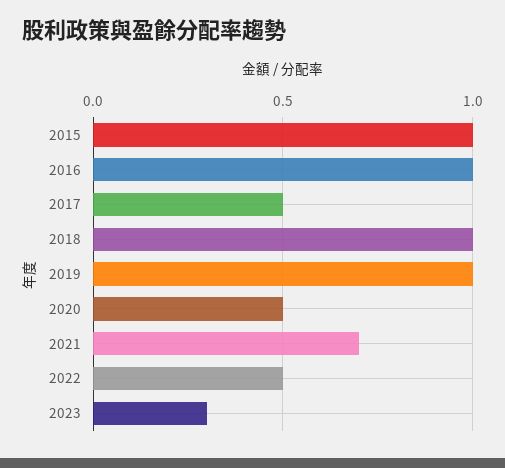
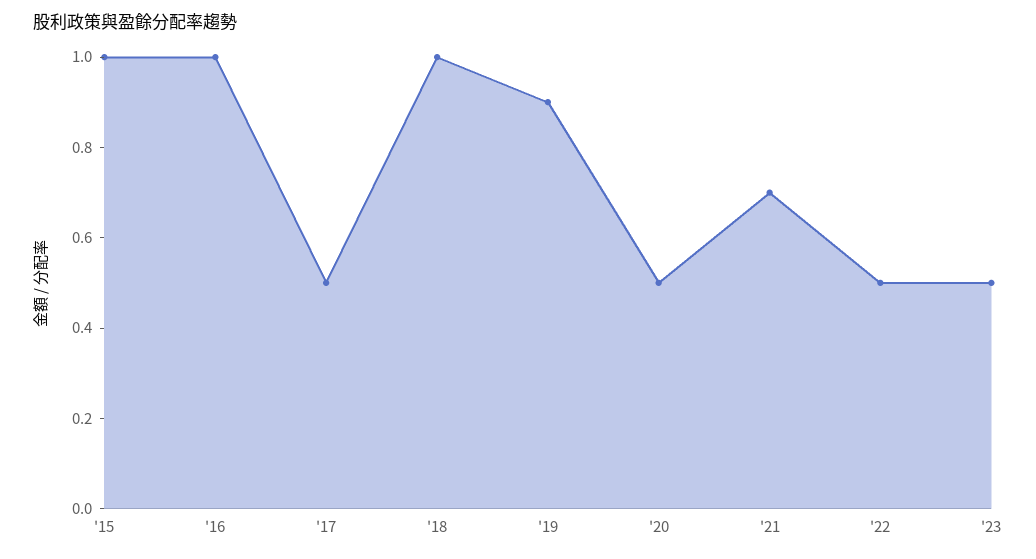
2019: 1 -> 0.9
2023: 0.3 -> 0.5

